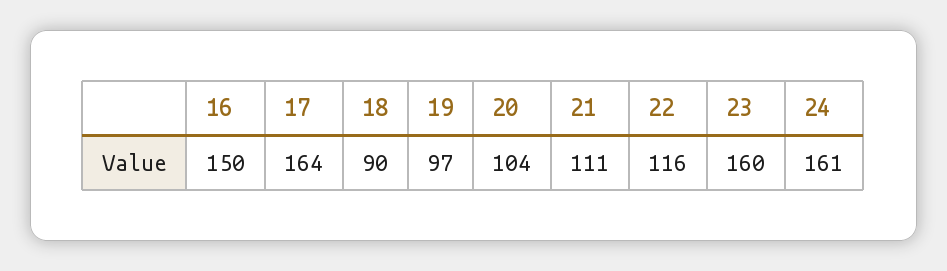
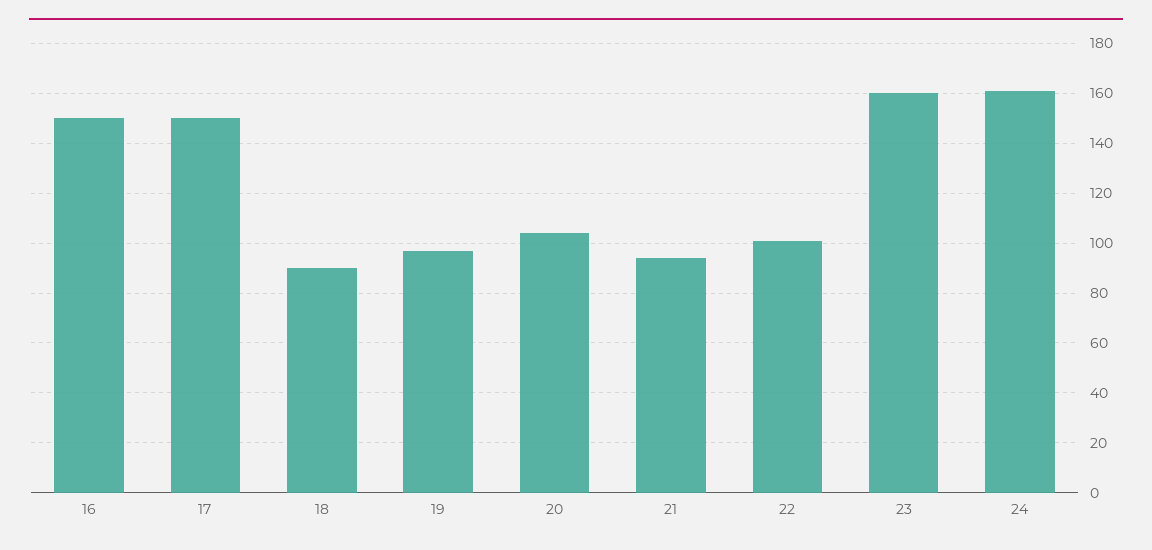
17: 164 -> 150
21: 111 -> 95
22: 116 -> 100

